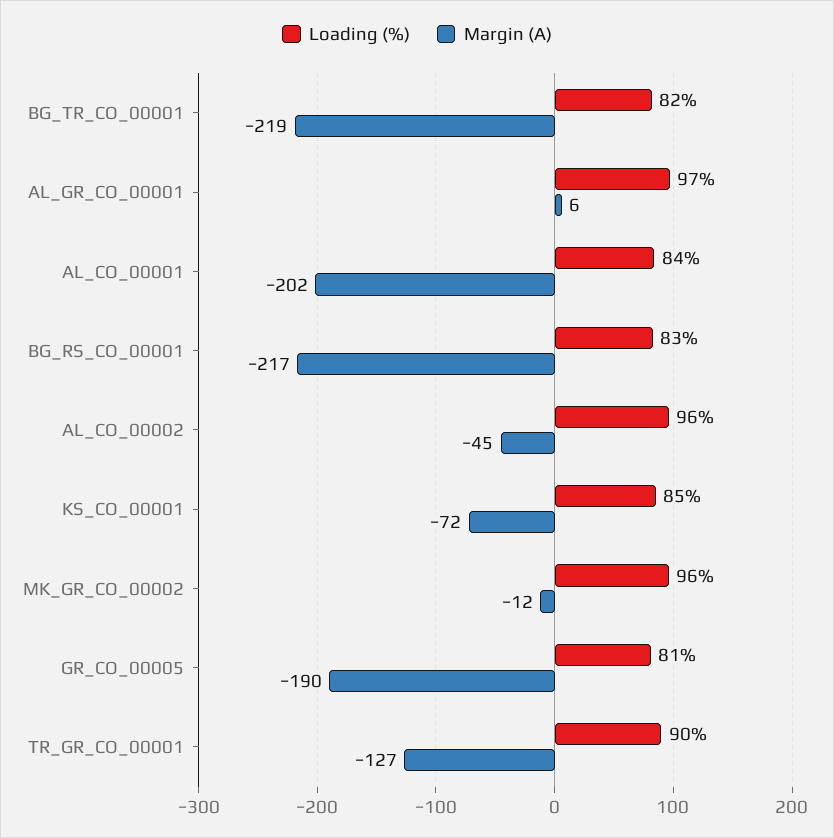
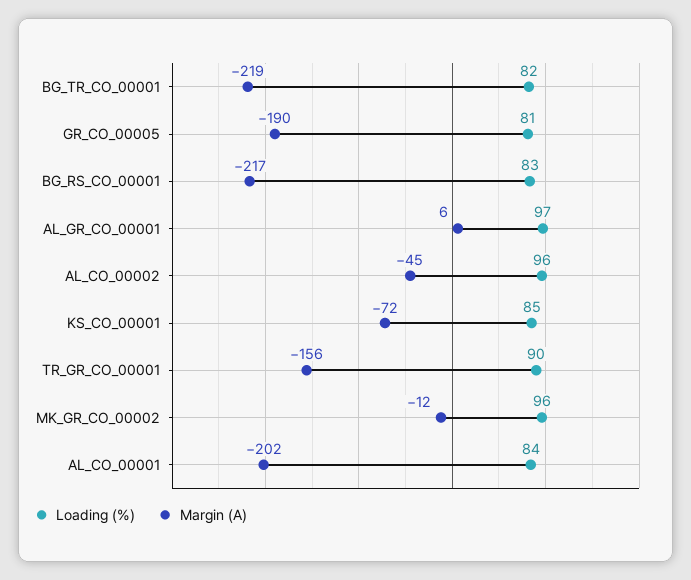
Margin (A), TR_GR_CO_00001: -127 -> -156

